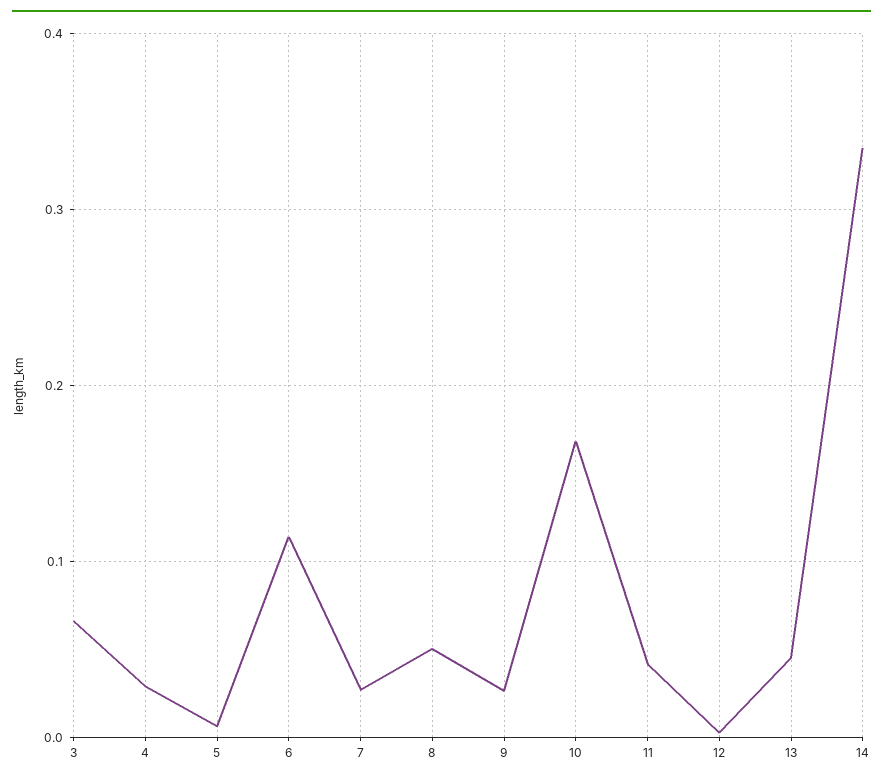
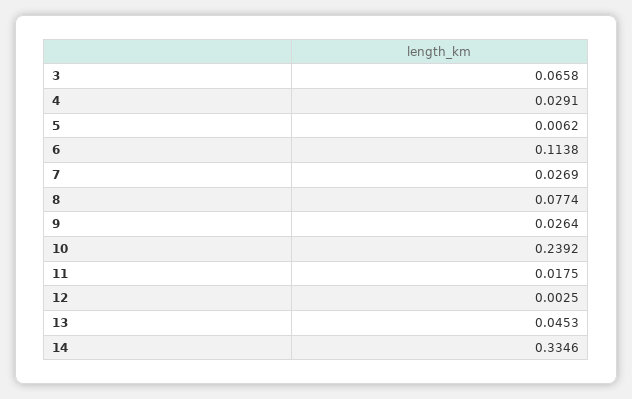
8: 0.05 -> 0.0774
10: 0.17 -> 0.2392
11: 0.04 -> 0.0175

